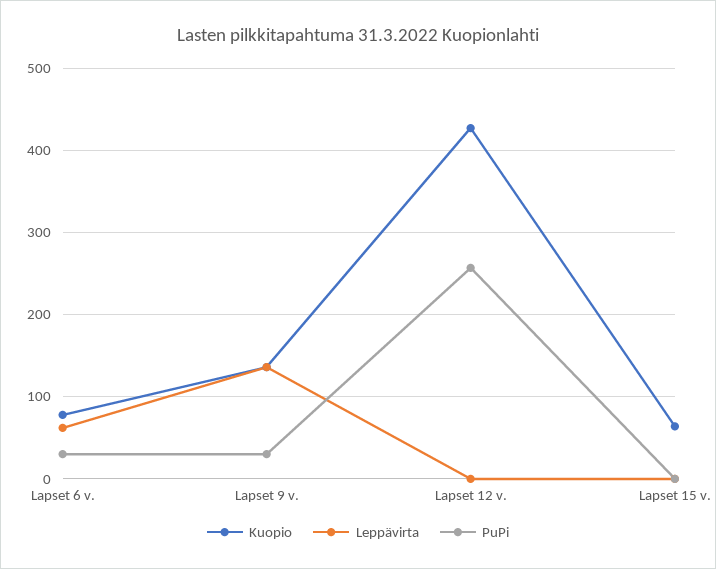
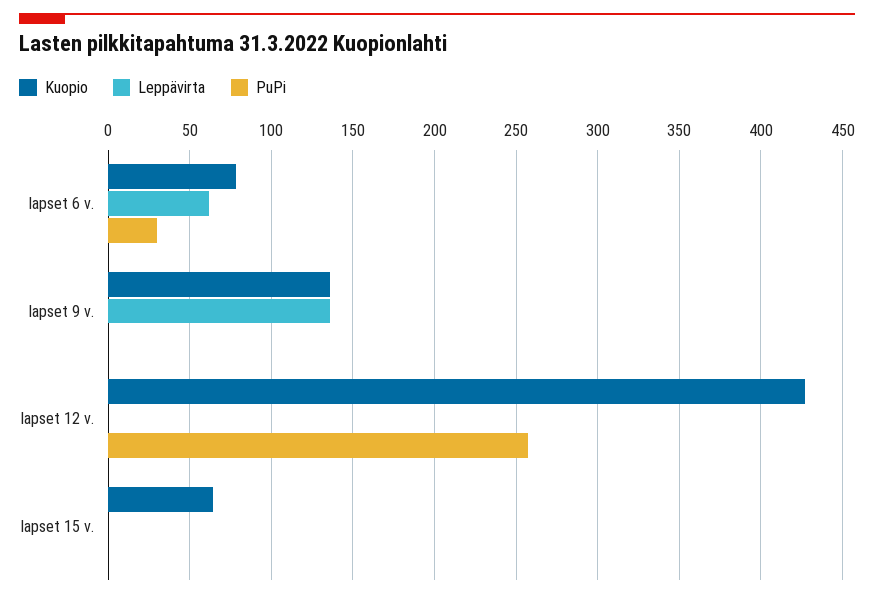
PuPi, Lapset 9 v.: 30 -> 0

